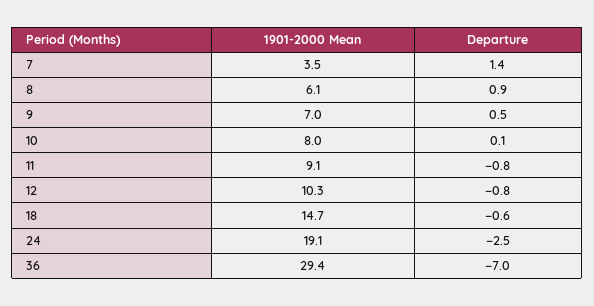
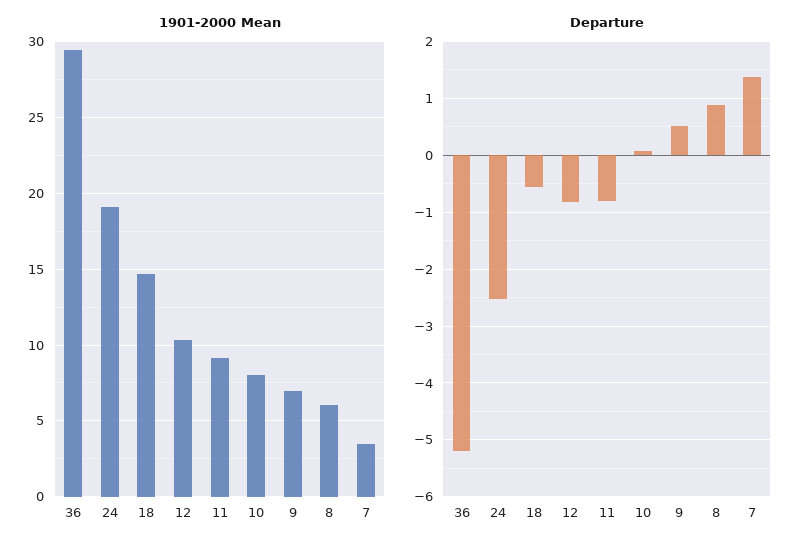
Departure, 36: -7 -> -5.2

